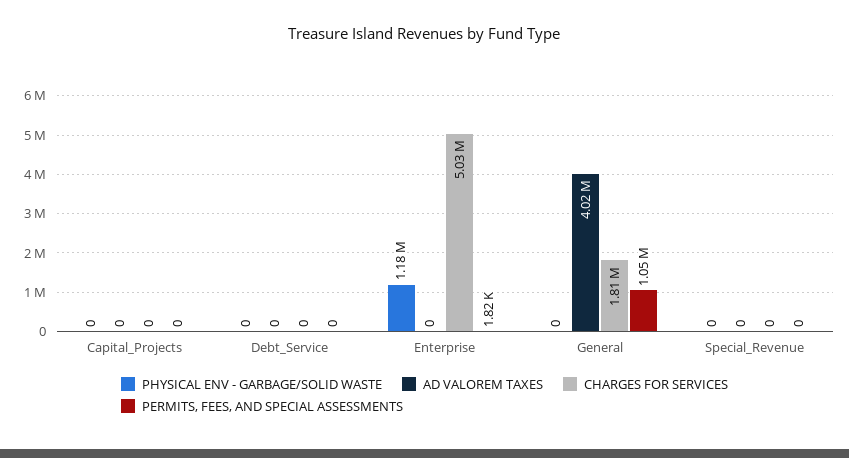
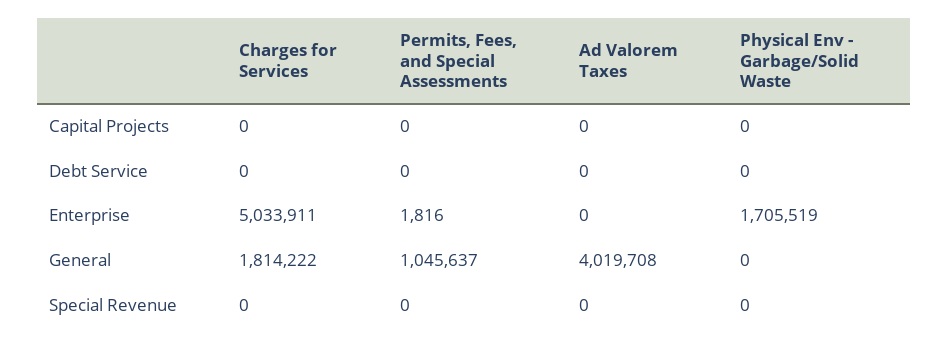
PHYSICAL ENV - GARBAGE/SOLID WASTE, Enterprise: 1180000 -> 1705519

